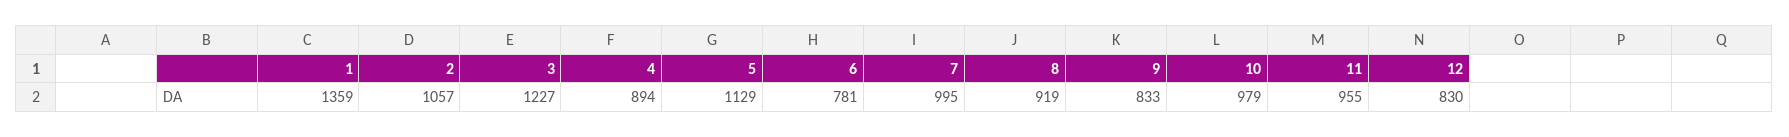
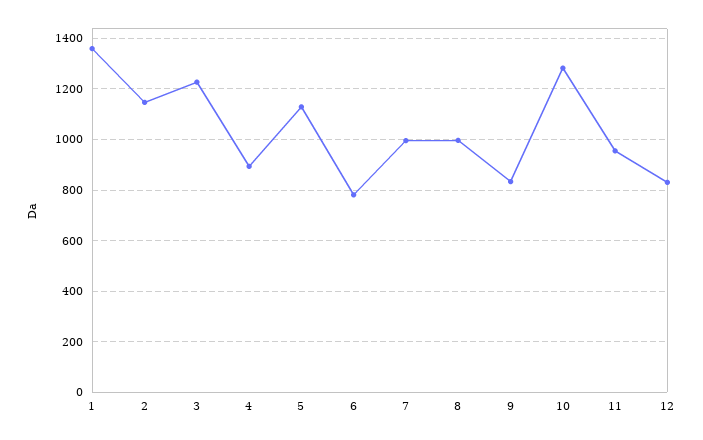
2: 1057 -> 1150
8: 919 -> 1000
10: 979 -> 1275

